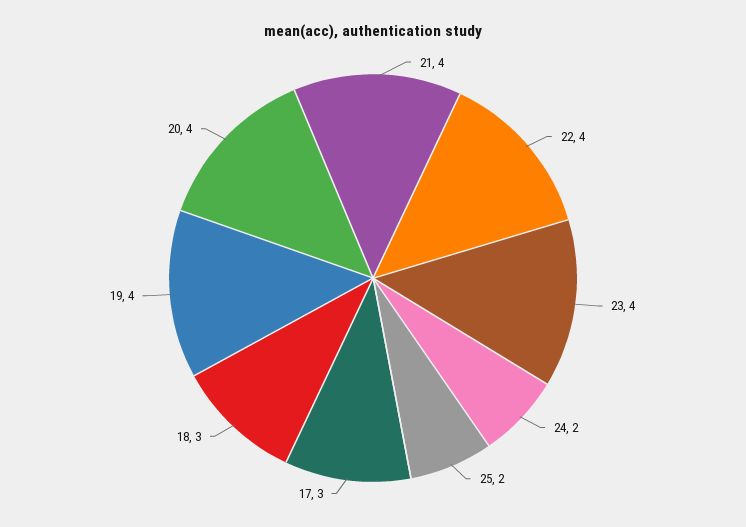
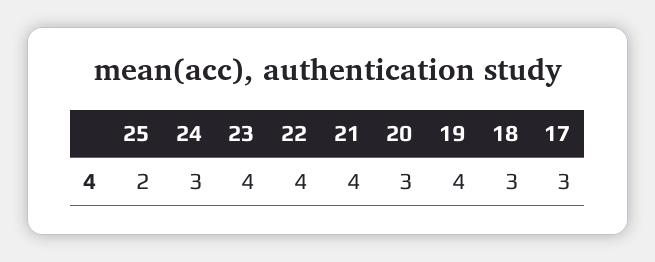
24: 2 -> 3
20: 4 -> 3

